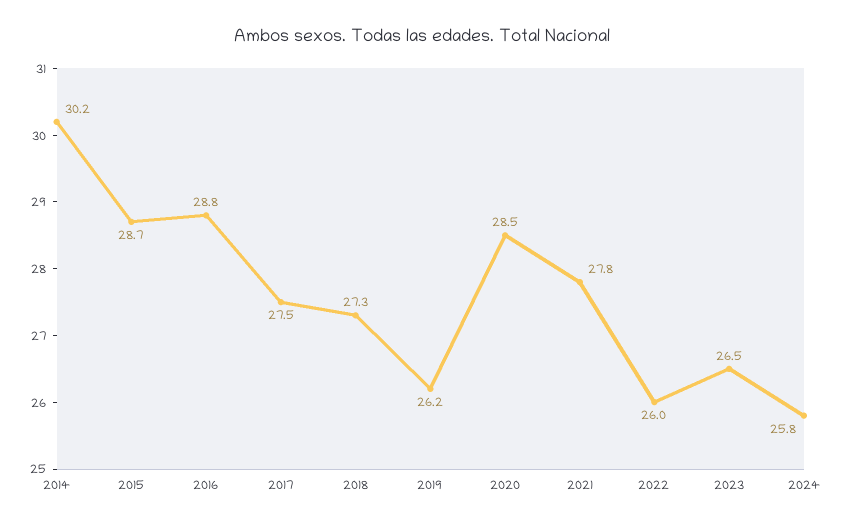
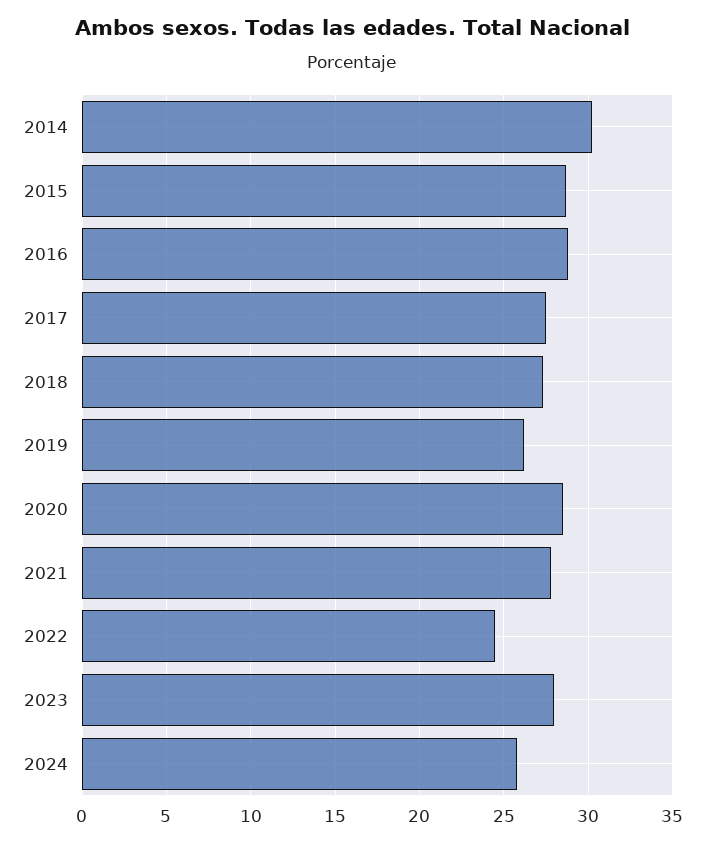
2022: 26 -> 24.5
2023: 26.5 -> 28

